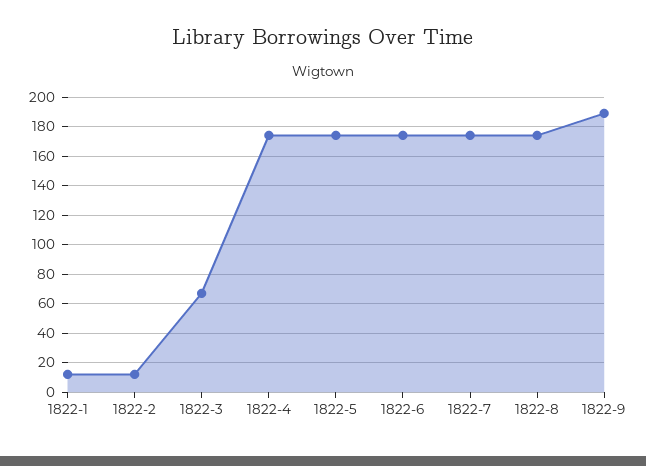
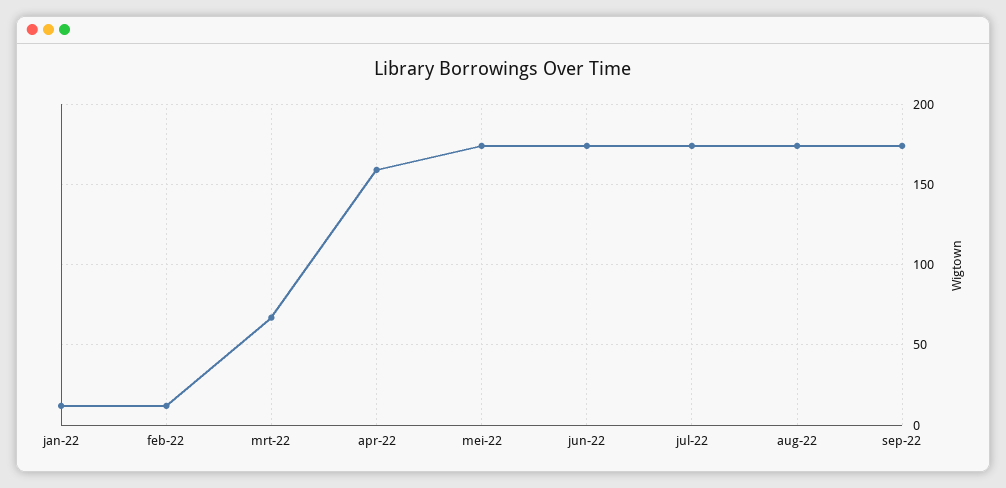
1822-4: 175 -> 160
1822-9: 190 -> 175

